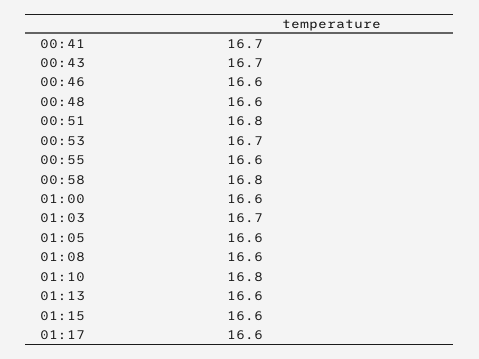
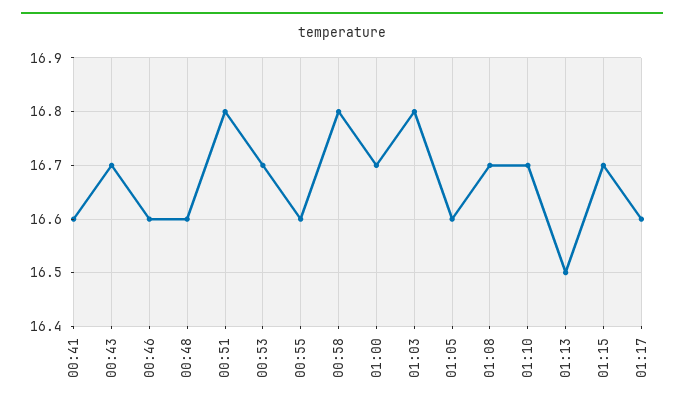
00:41: 16.7 -> 16.6
01:00: 16.6 -> 16.7
01:03: 16.7 -> 16.8
01:08: 16.6 -> 16.7
01:10: 16.8 -> 16.7
01:13: 16.6 -> 16.5
01:15: 16.6 -> 16.7

